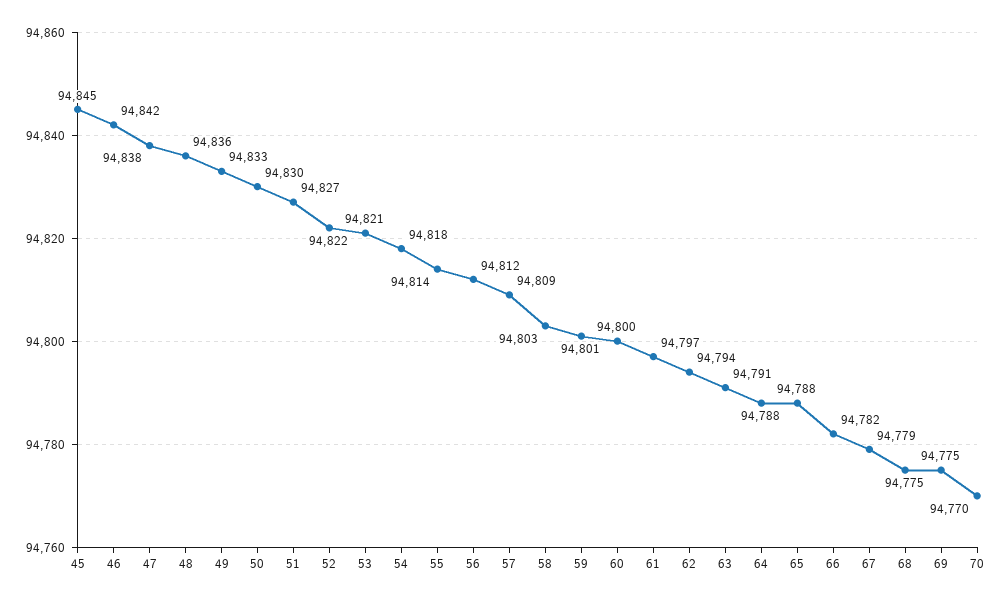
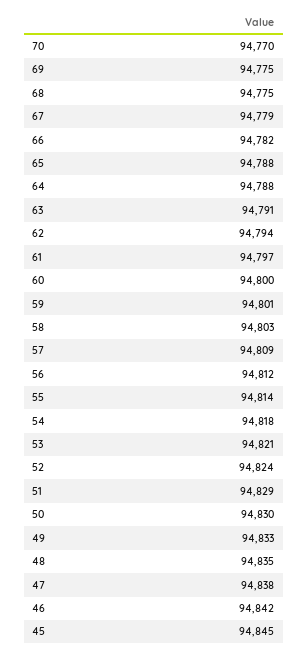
48: 94836 -> 94835
51: 94827 -> 94829
52: 94822 -> 94824

